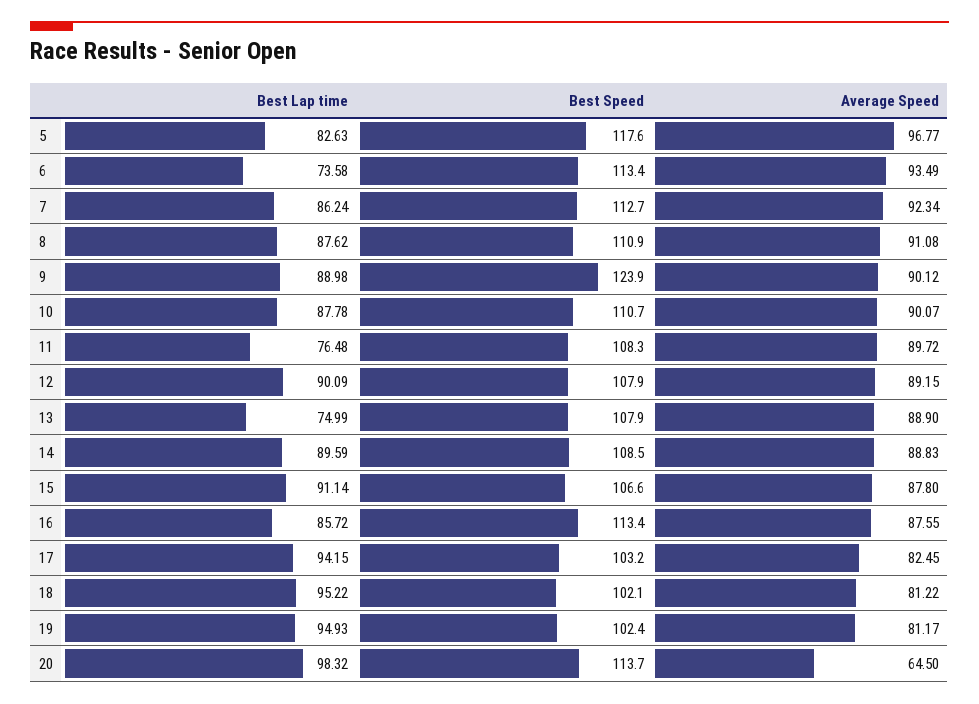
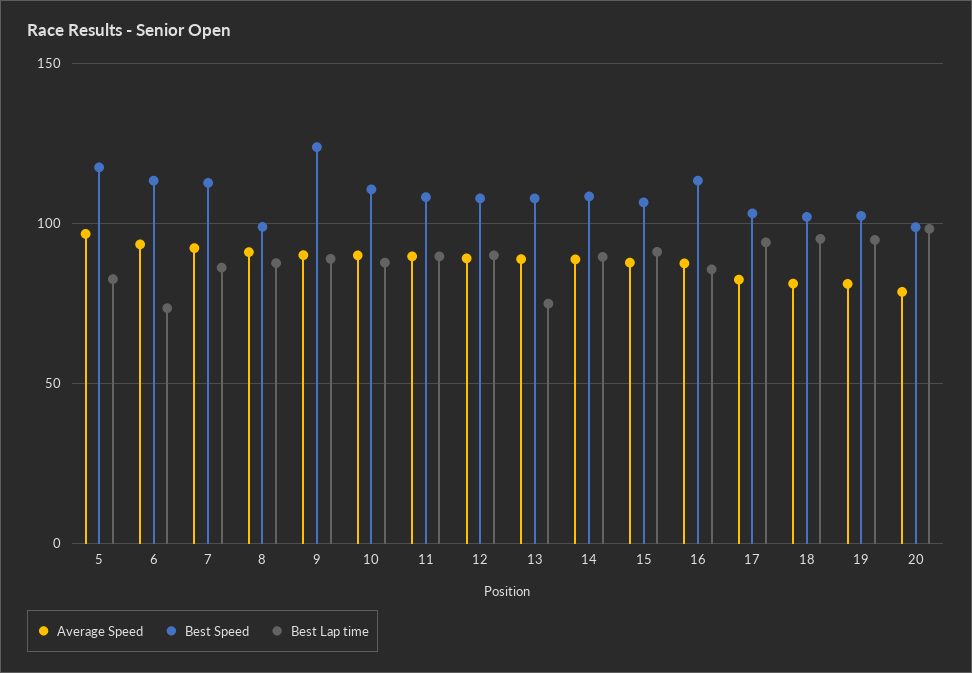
Best Speed, 8: 110.9 -> 100
Best Lap time, 11: 76.48 -> 90
Best Speed, 20: 113.7 -> 100
Average Speed, 20: 64.5 -> 80

